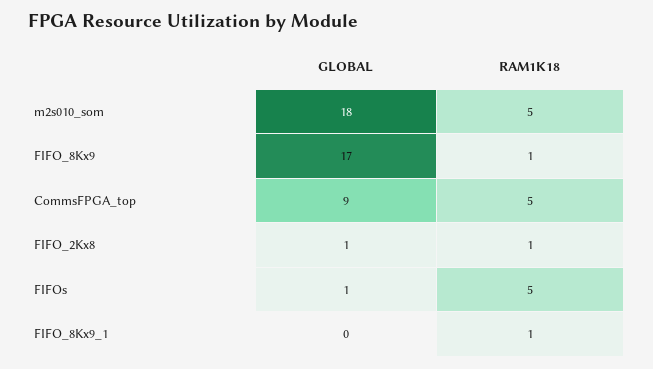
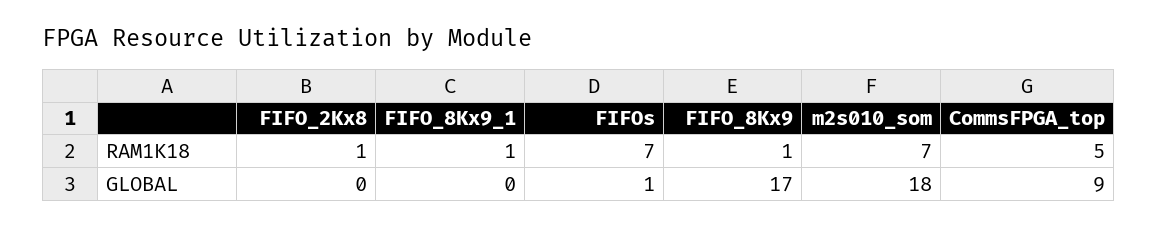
RAM1K18, m2s010_som: 5 -> 7
GLOBAL, FIFO_2Kx8: 1 -> 0
RAM1K18, FIFOs: 5 -> 7

